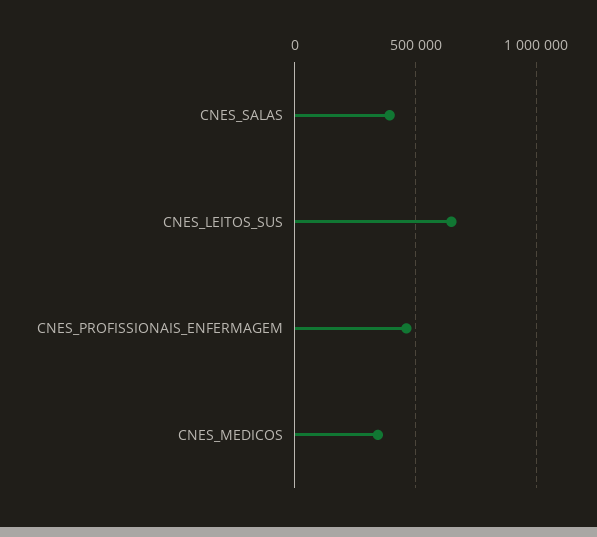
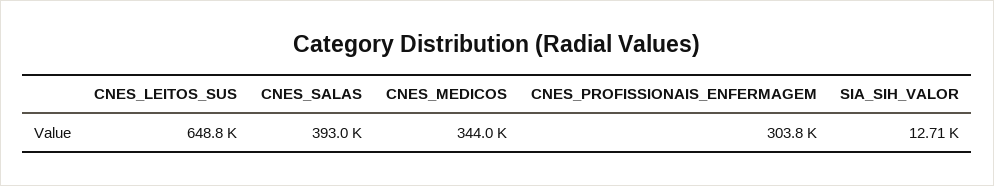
CNES_PROFISSIONAIS_ENFERMAGEM: 450000 -> 303800
SIA_SIH_VALOR: none -> 12710

